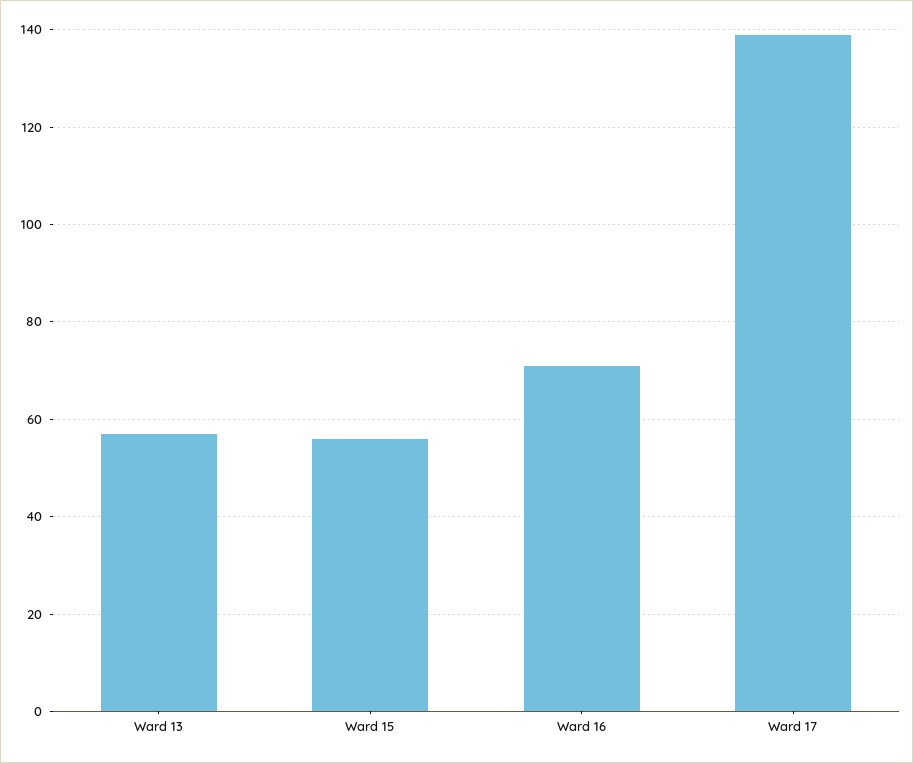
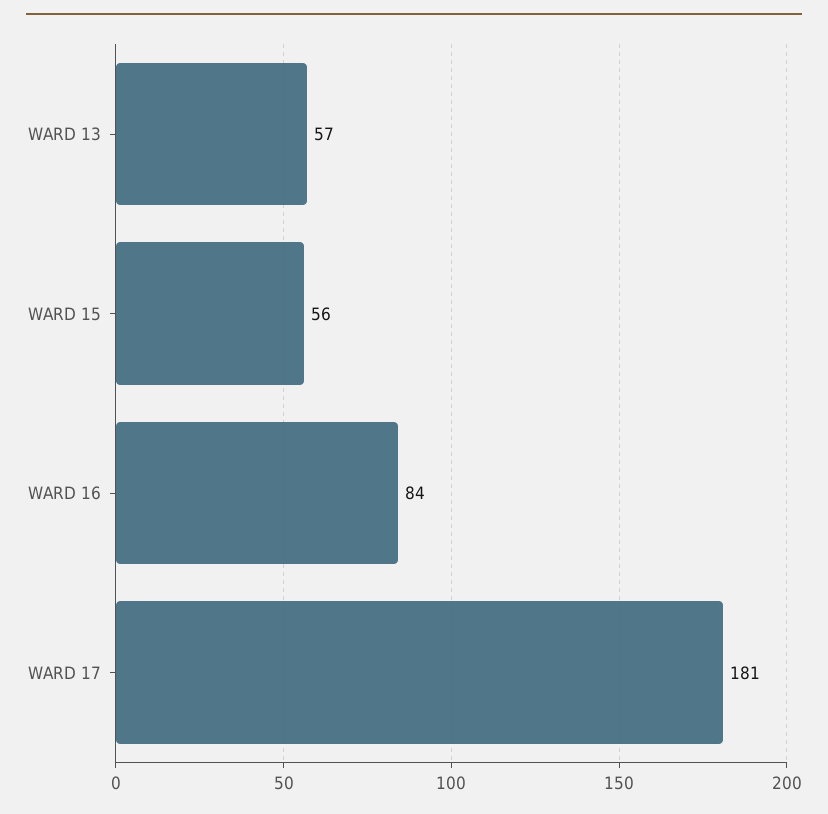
Ward 16: 70 -> 84
Ward 17: 140 -> 181

